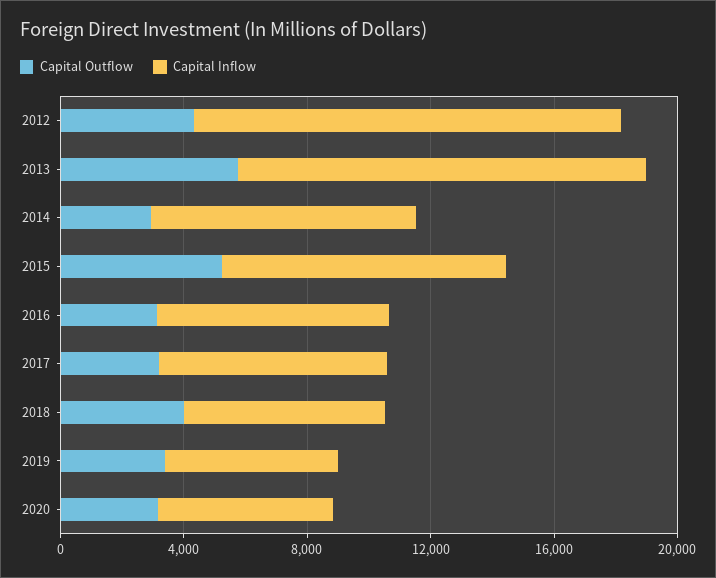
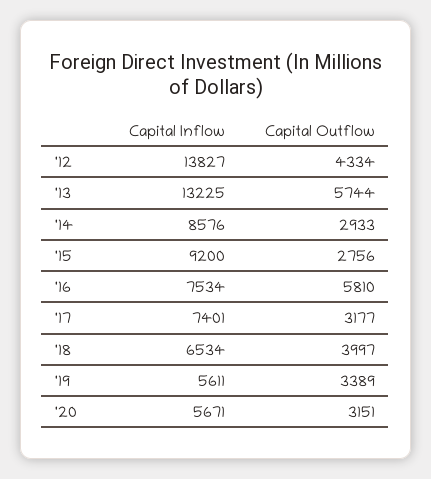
Capital Outflow, 2015: 5000 -> 2756
Capital Outflow, 2016: 3000 -> 5810

